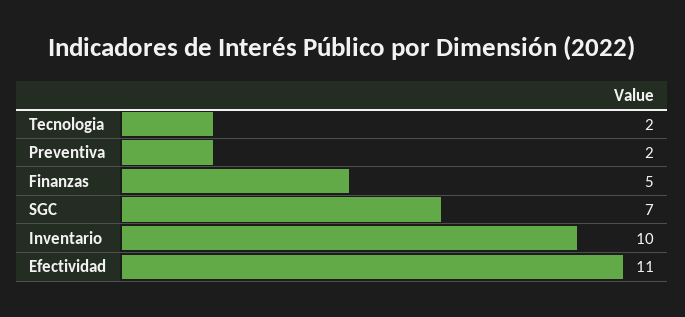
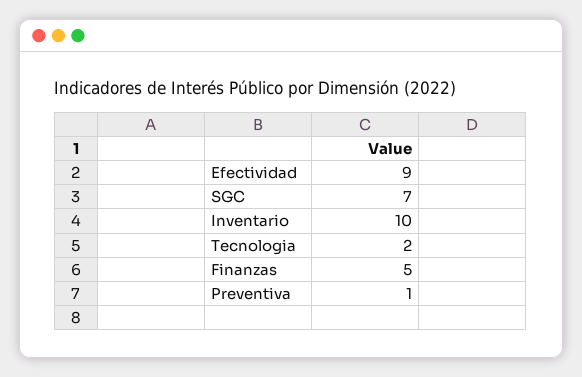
Preventiva: 2 -> 1
Efectividad: 11 -> 9

